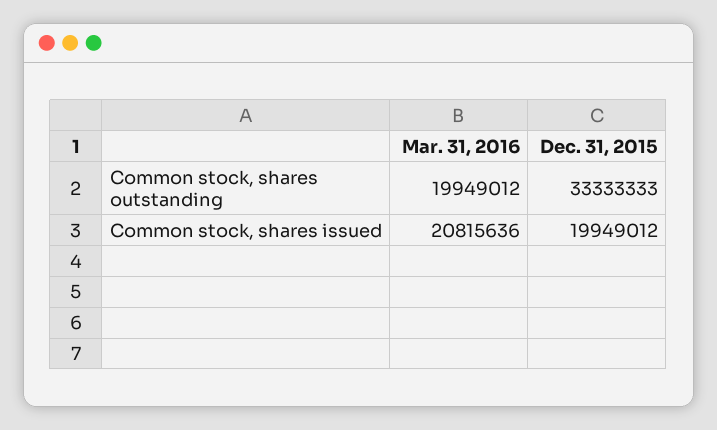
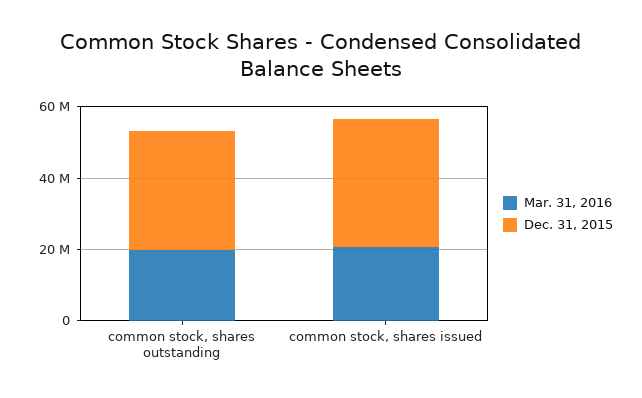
Dec. 31, 2015, Common stock, shares issued: 19949012 -> 35000000

